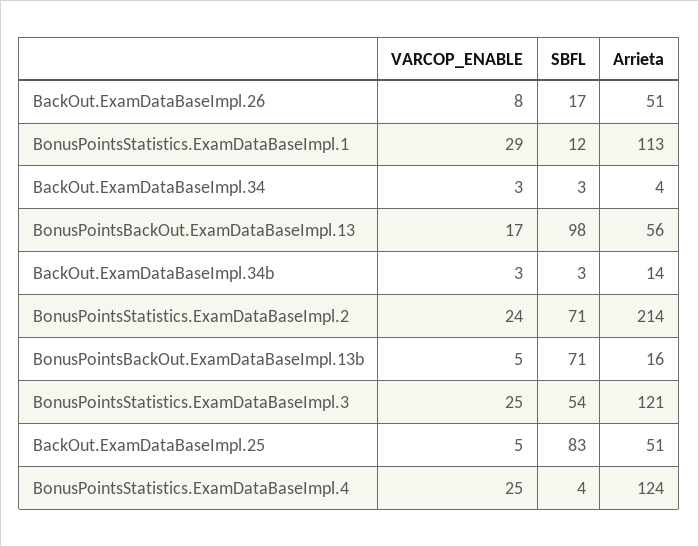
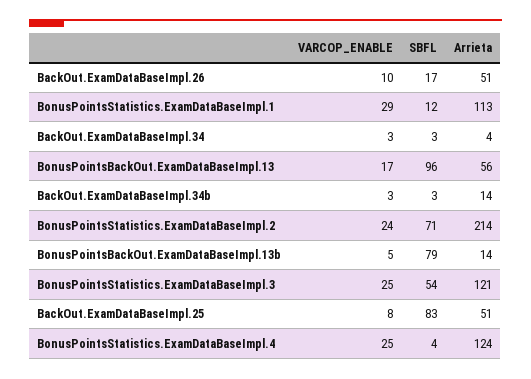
VARCOP_ENABLE, BackOut.ExamDataBaseImpl.26: 8 -> 10
SBFL, BonusPointsBackOut.ExamDataBaseImpl.13: 98 -> 96
SBFL, BonusPointsBackOut.ExamDataBaseImpl.13b: 71 -> 79
Arrieta, BonusPointsBackOut.ExamDataBaseImpl.13b: 16 -> 14
VARCOP_ENABLE, BackOut.ExamDataBaseImpl.25: 5 -> 8

